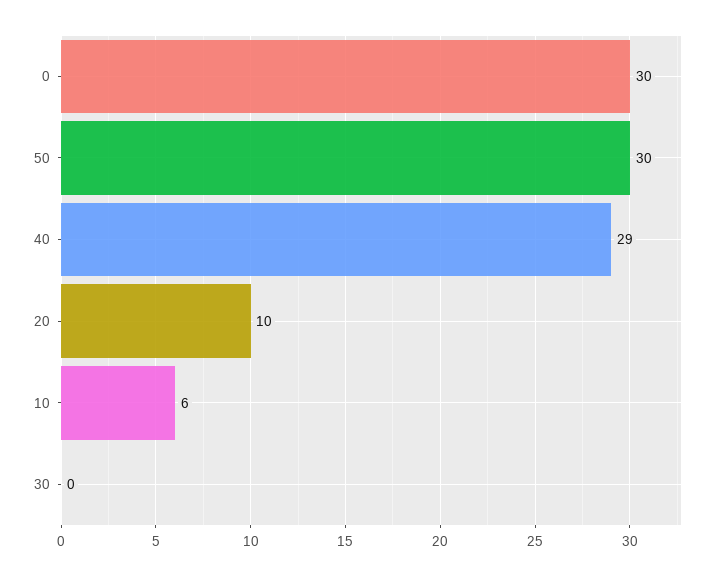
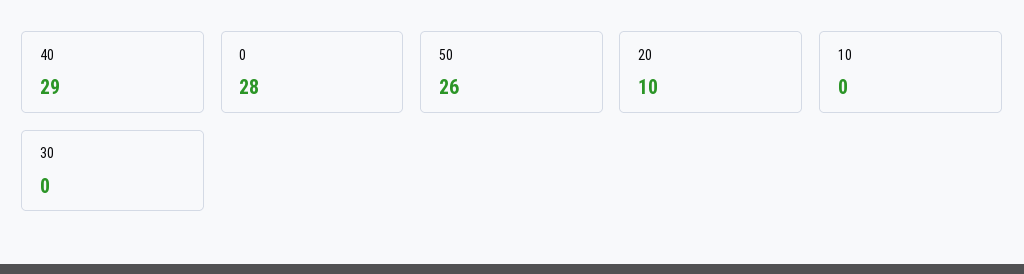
0: 30 -> 28
50: 30 -> 26
10: 6 -> 0

